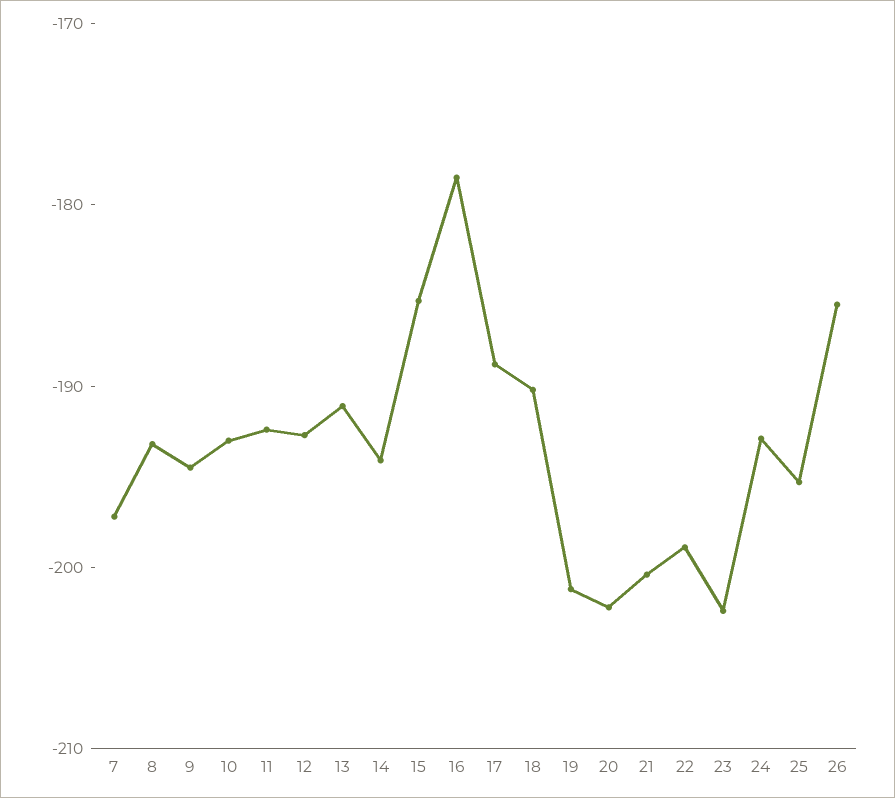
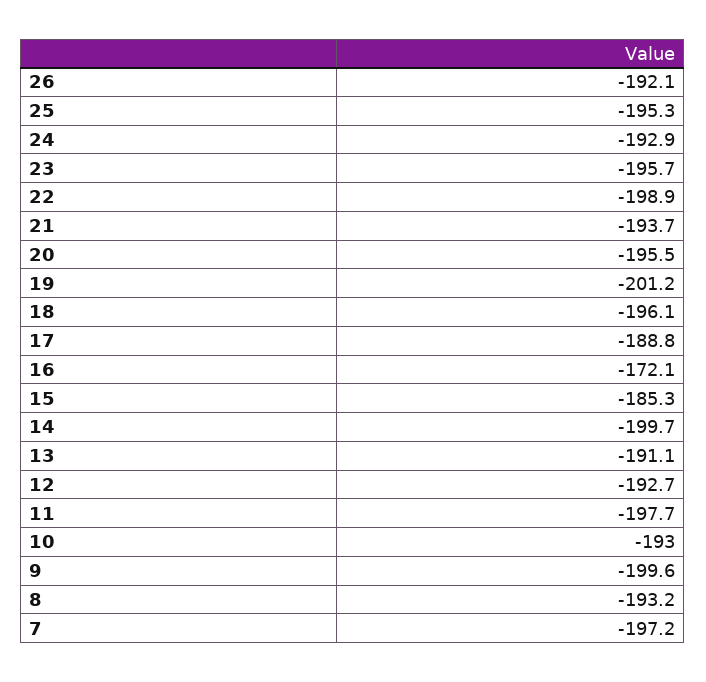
9: -194 -> -199.6
11: -192 -> -197.7
14: -194 -> -199.7
16: -178 -> -172.1
18: -190 -> -196.1
20: -202 -> -195.5
21: -200 -> -193.7
23: -202 -> -195.7
26: -186 -> -192.1

